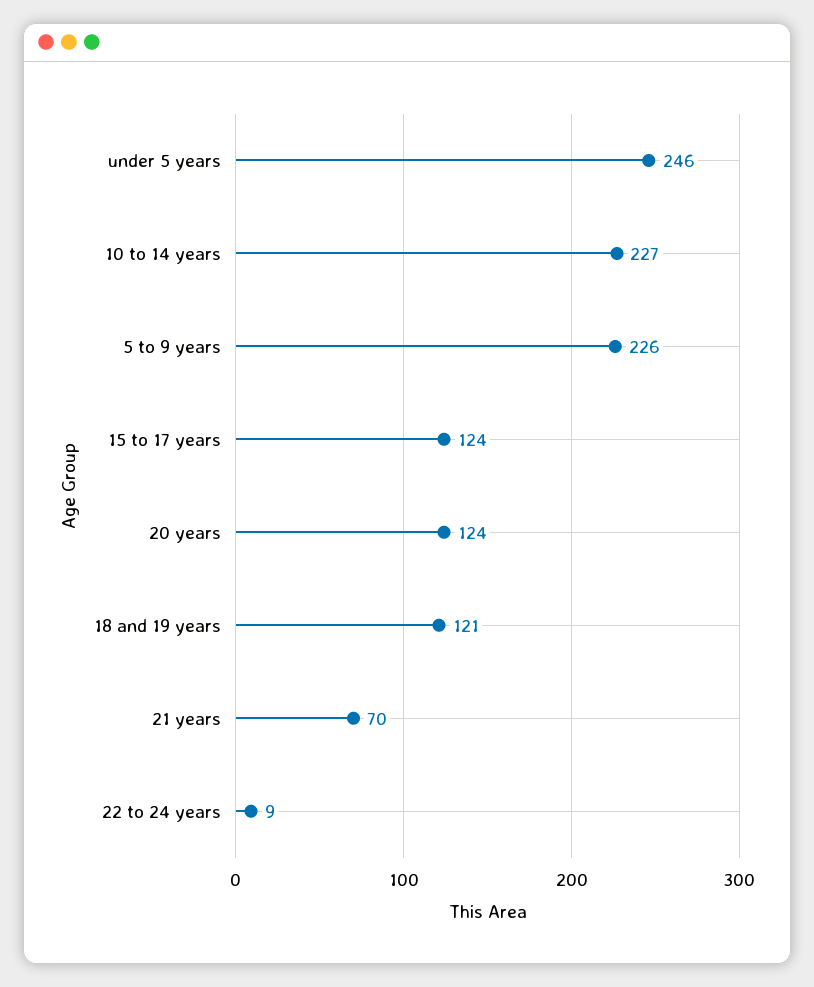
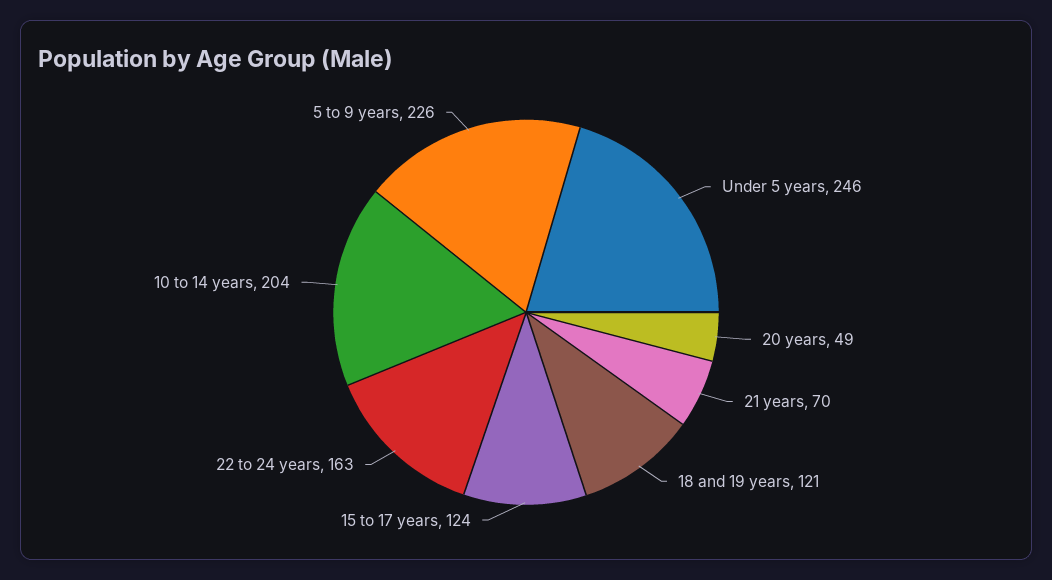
10 to 14 years: 227 -> 204
20 years: 124 -> 49
22 to 24 years: 9 -> 163

